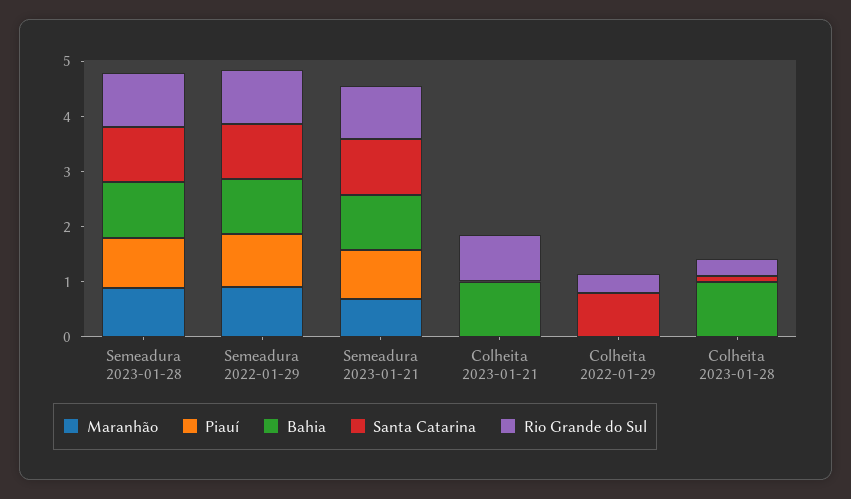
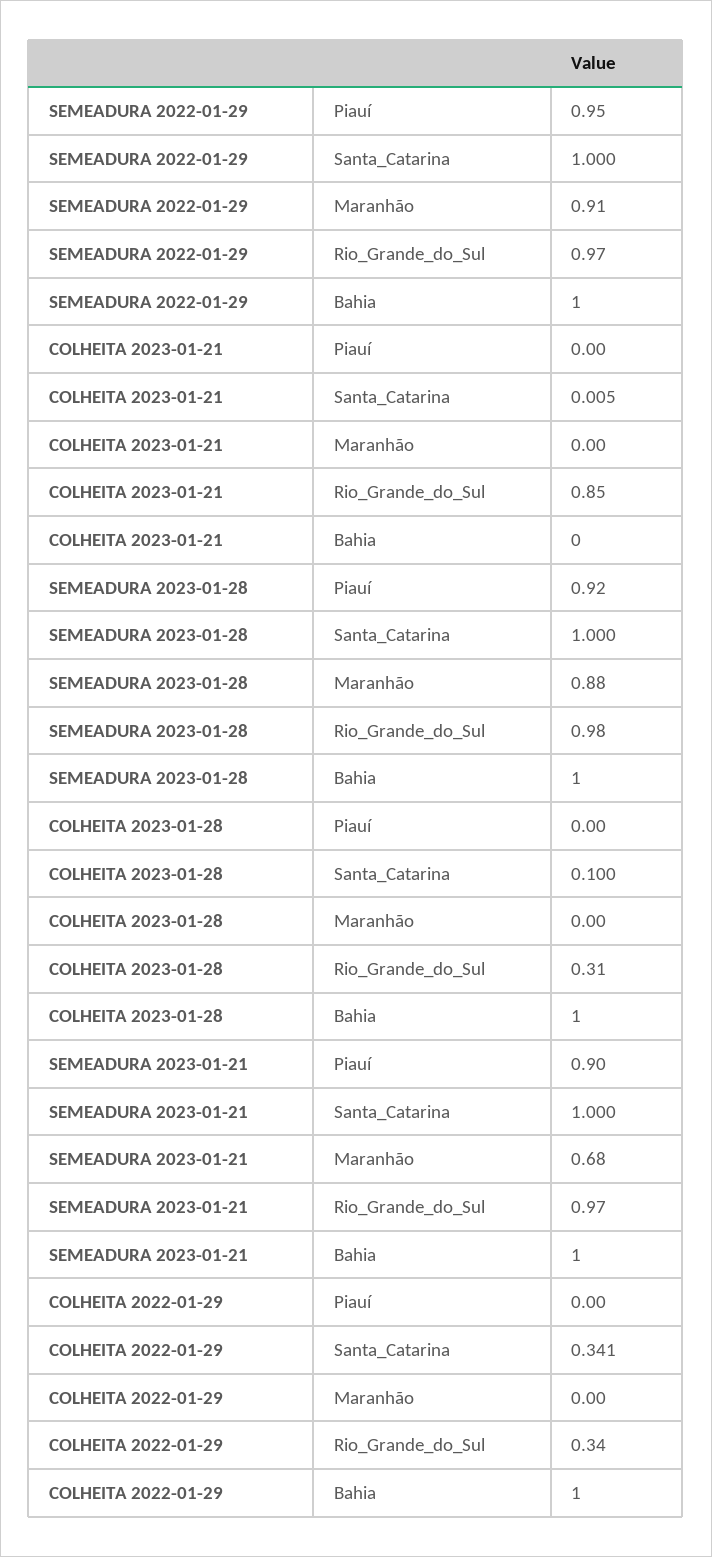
Bahia, Colheita 2023-01-21: 1 -> 0
Bahia, Colheita 2022-01-29: 0 -> 1
Santa Catarina, Colheita 2022-01-29: 0.8 -> 0.341

